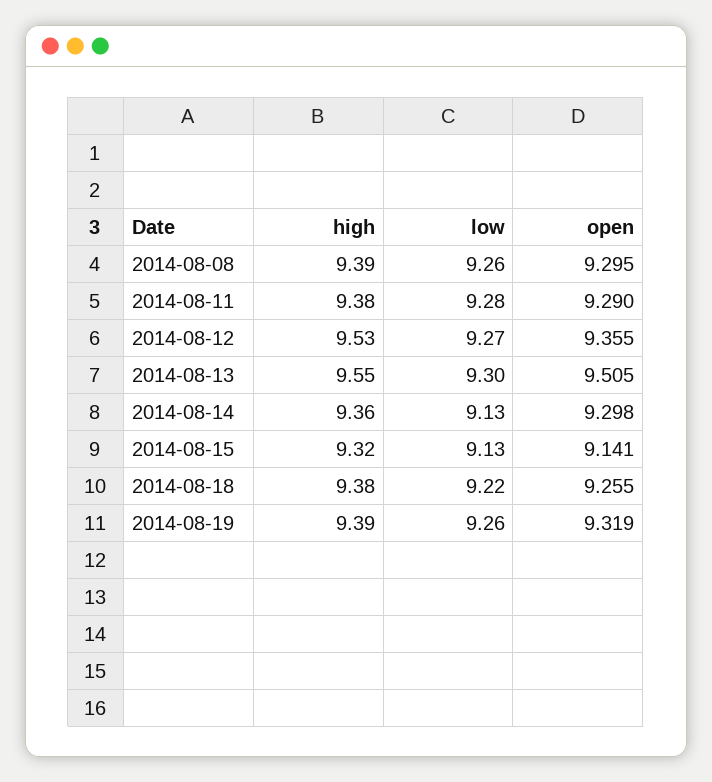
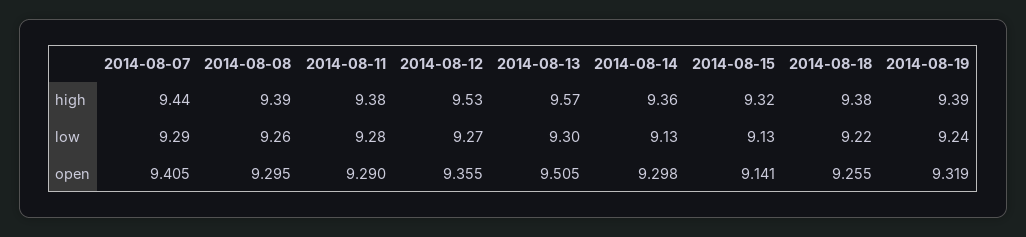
high, 2014-08-13: 9.55 -> 9.57
low, 2014-08-19: 9.26 -> 9.24
high, 2014-08-07: none -> 9.44
low, 2014-08-07: none -> 9.29
open, 2014-08-07: none -> 9.405

